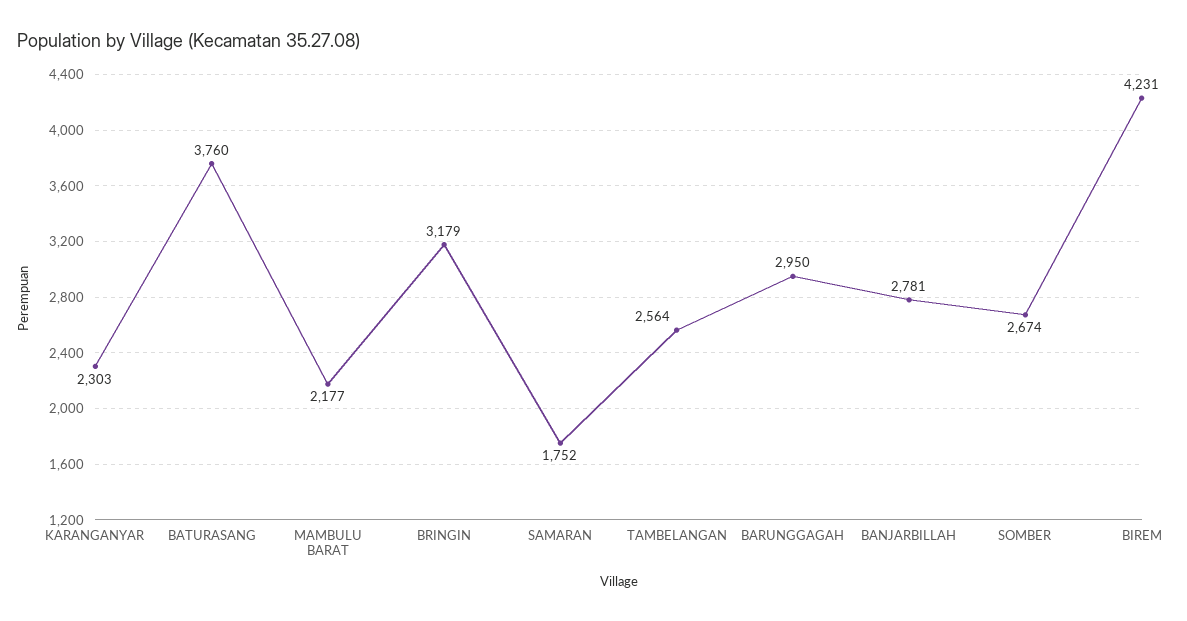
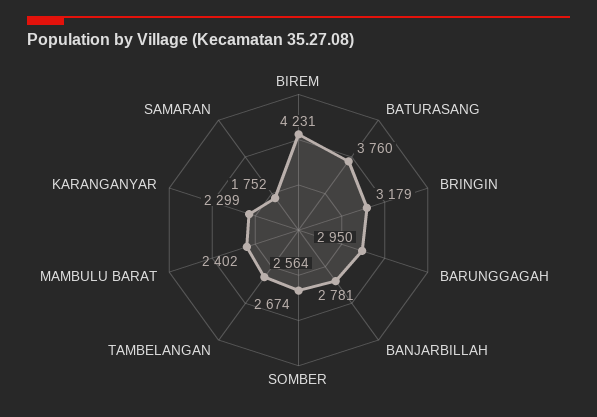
KARANGANYAR: 2303 -> 2299
MAMBULU BARAT: 2177 -> 2402

